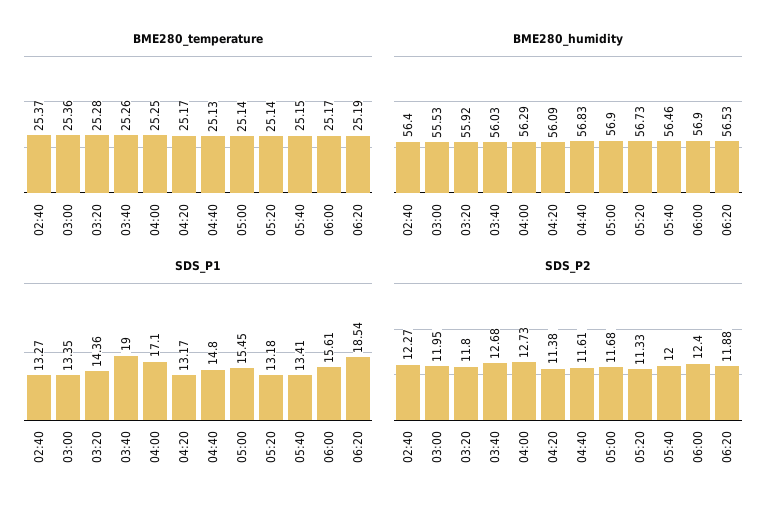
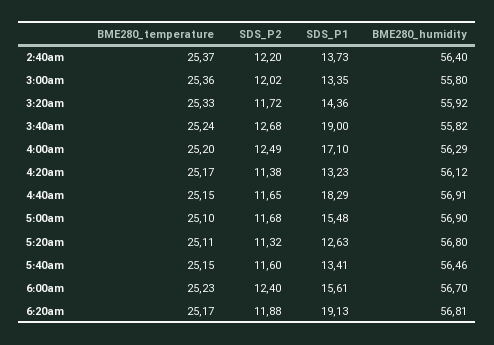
BME280_temperature, 03:20: 25.28 -> 25.33
BME280_temperature, 03:40: 25.26 -> 25.24
BME280_temperature, 04:00: 25.25 -> 25.2
BME280_temperature, 04:40: 25.13 -> 25.15
BME280_temperature, 05:00: 25.14 -> 25.1
BME280_temperature, 05:20: 25.14 -> 25.11
BME280_temperature, 06:00: 25.17 -> 25.23
BME280_temperature, 06:20: 25.19 -> 25.17
BME280_humidity, 03:00: 55.53 -> 55.8
BME280_humidity, 03:40: 56.03 -> 55.82
BME280_humidity, 04:20: 56.09 -> 56.12
BME280_humidity, 04:40: 56.83 -> 56.91
BME280_humidity, 05:20: 56.73 -> 56.8
BME280_humidity, 06:00: 56.9 -> 56.7
BME280_humidity, 06:20: 56.53 -> 56.81
SDS_P1, 02:40: 13.27 -> 13.73
SDS_P1, 04:20: 13.17 -> 13.23
SDS_P1, 04:40: 14.8 -> 18.29
SDS_P1, 05:00: 15.45 -> 15.48
SDS_P1, 05:20: 13.18 -> 12.63
SDS_P1, 06:20: 18.54 -> 19.13
SDS_P2, 02:40: 12.27 -> 12.2
SDS_P2, 03:00: 11.95 -> 12.02
SDS_P2, 03:20: 11.8 -> 11.72
SDS_P2, 04:00: 12.73 -> 12.49
SDS_P2, 04:40: 11.61 -> 11.65
SDS_P2, 05:20: 11.33 -> 11.32
SDS_P2, 05:40: 12 -> 11.6

